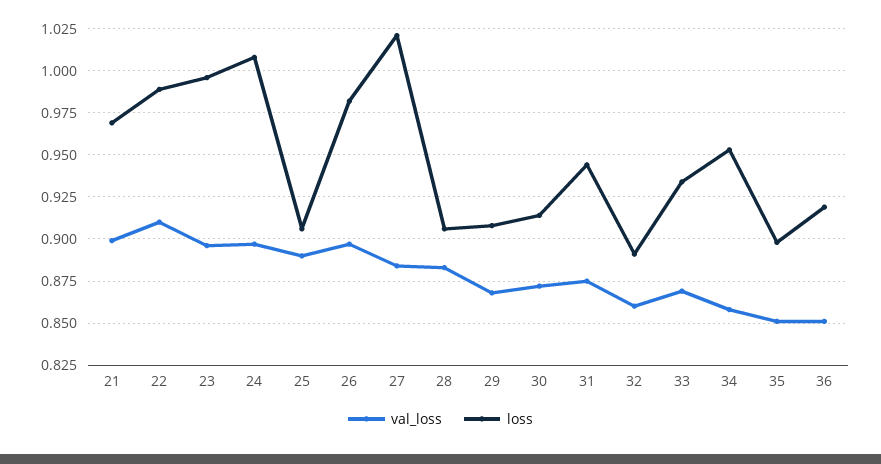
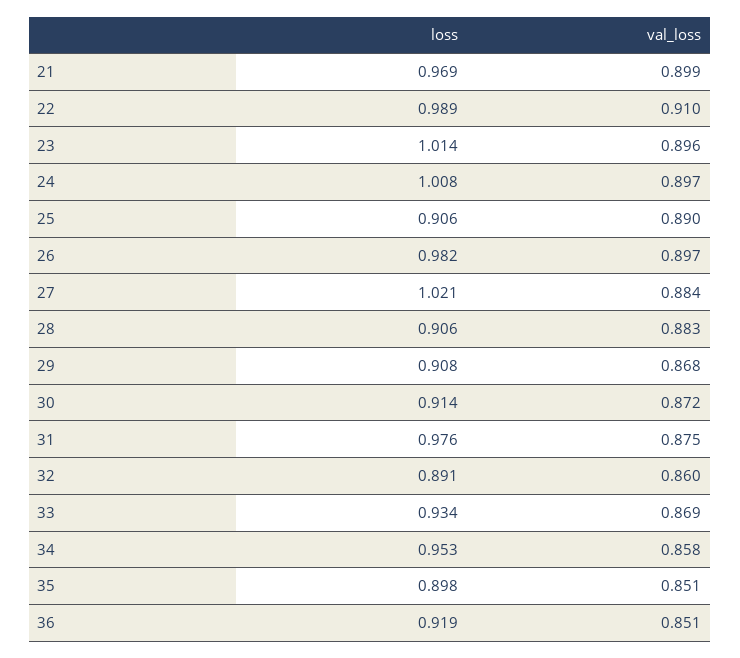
loss, 23: 0.995 -> 1.014
loss, 31: 0.945 -> 0.976

